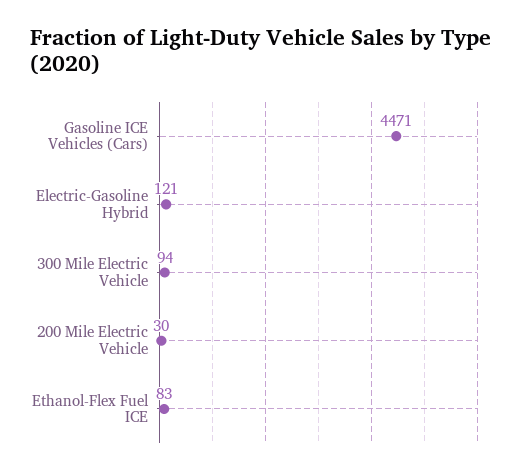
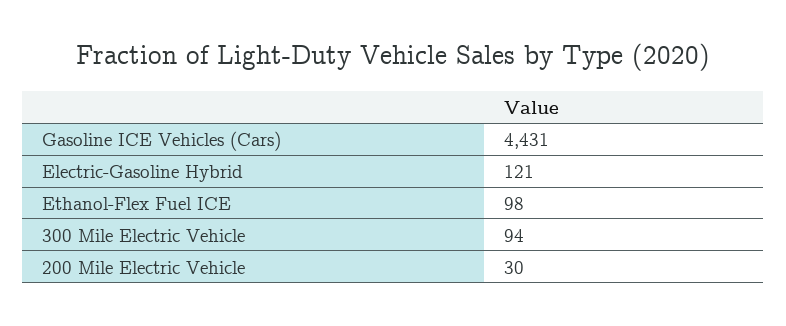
Gasoline ICE Vehicles (Cars): 4471 -> 4431
Ethanol-Flex Fuel ICE: 83 -> 98

